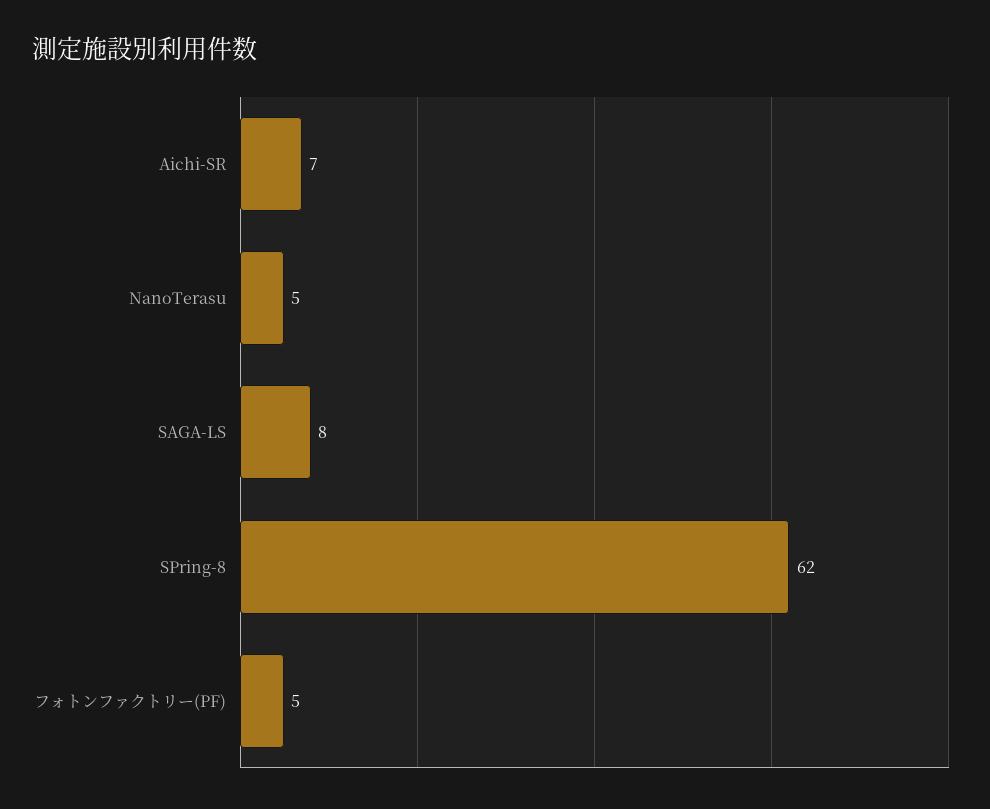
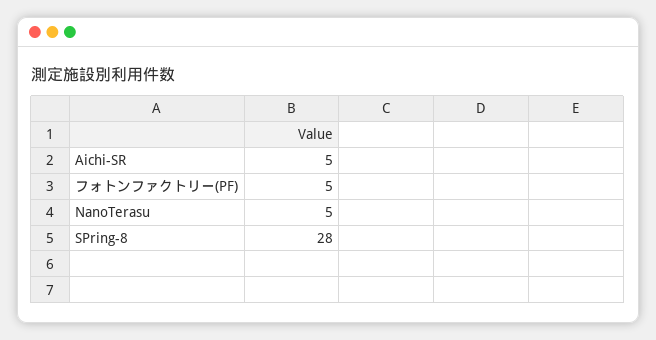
Aichi-SR: 7 -> 5
SAGA-LS: 8 -> none
SPring-8: 62 -> 28

